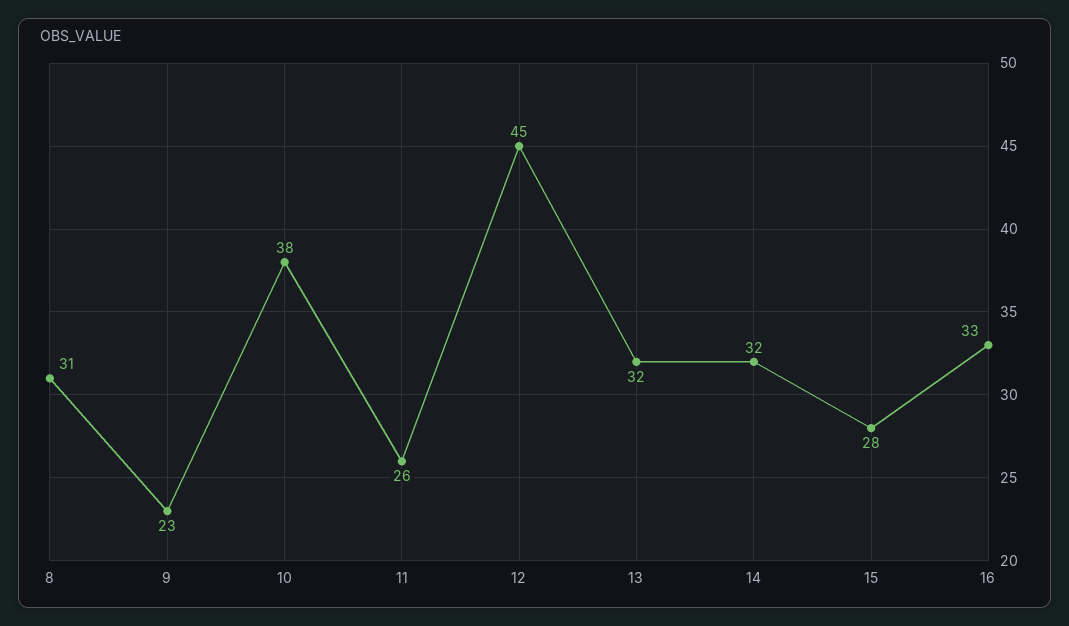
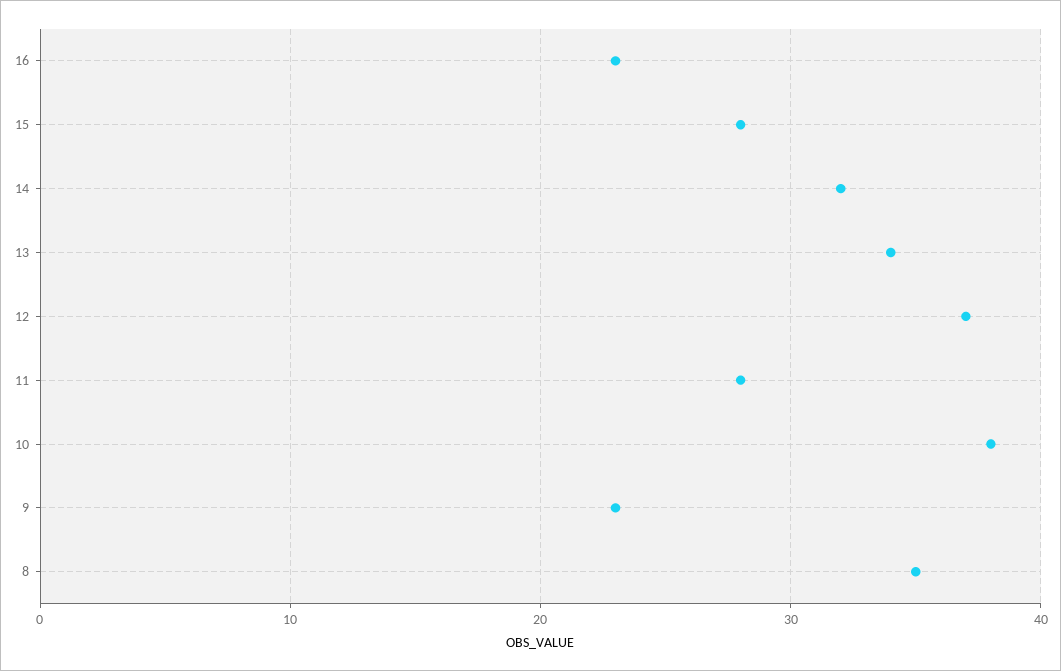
8: 31 -> 35
11: 26 -> 28
12: 45 -> 37
13: 32 -> 34
16: 33 -> 23

